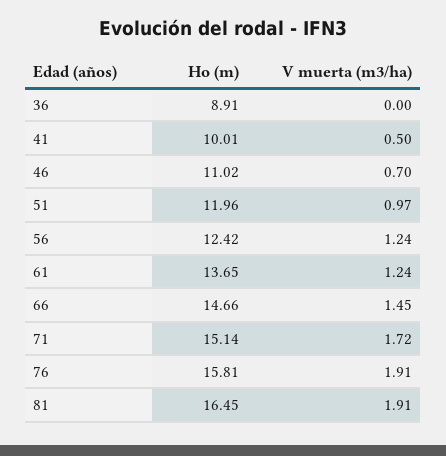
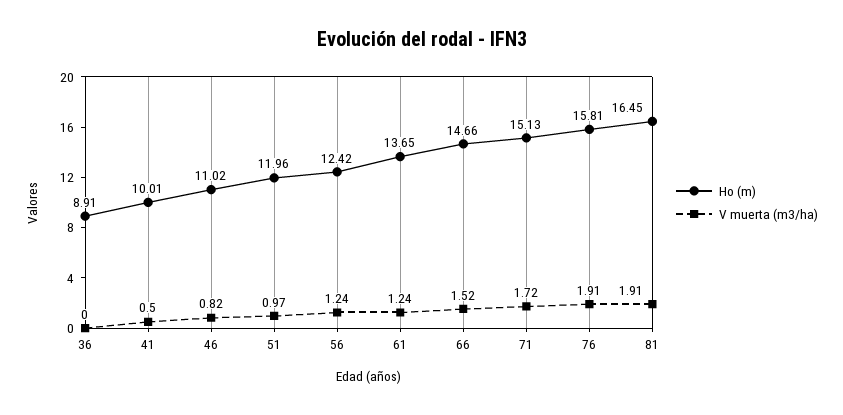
V muerta (m3/ha), 46: 0.7 -> 0.82
V muerta (m3/ha), 66: 1.45 -> 1.52
Ho (m), 71: 15.14 -> 15.13

